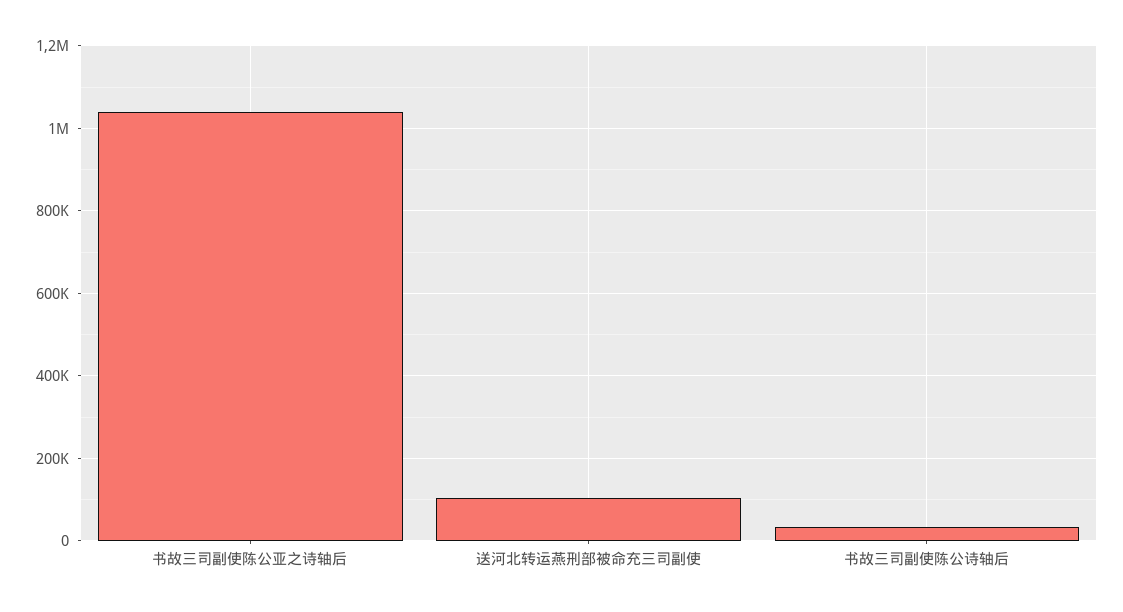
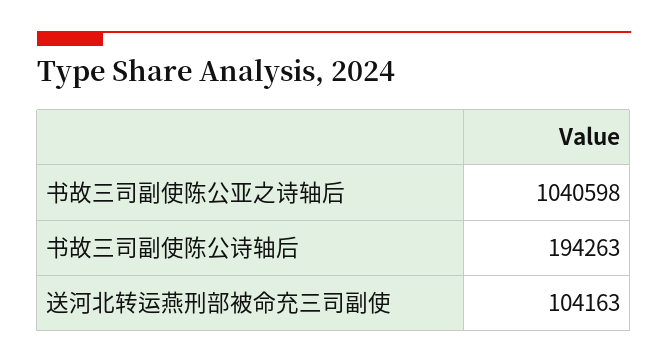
书故三司副使陈公诗轴后: 40000 -> 194263

